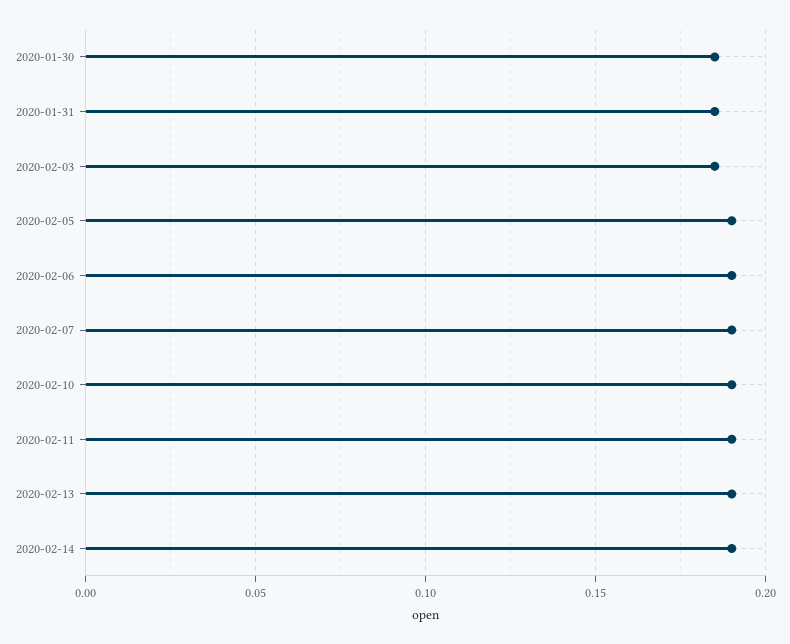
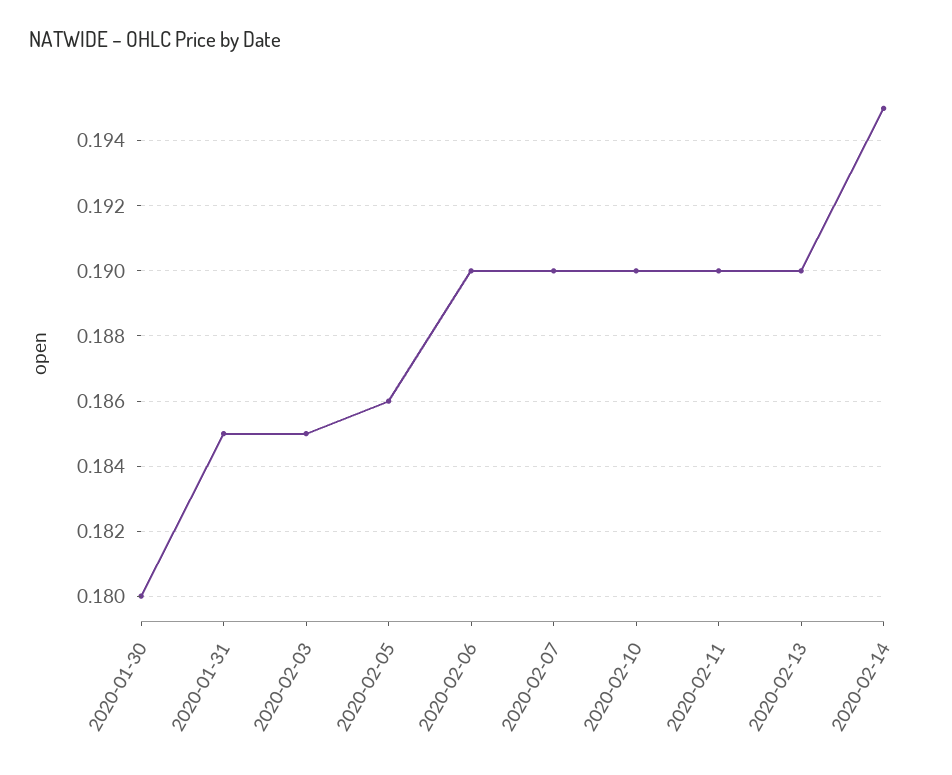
2020-01-30: 0.185 -> 0.18
2020-02-05: 0.19 -> 0.186
2020-02-14: 0.19 -> 0.195

